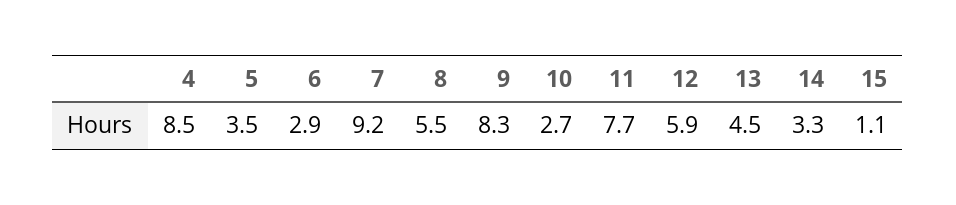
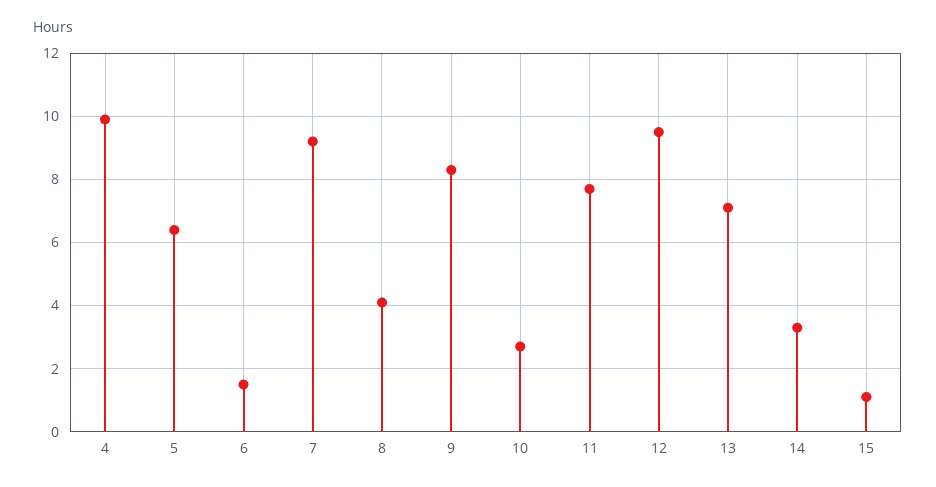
4: 8.5 -> 10
5: 3.5 -> 6.5
6: 2.9 -> 1.5
8: 5.5 -> 4
12: 5.9 -> 9.5
13: 4.5 -> 7

